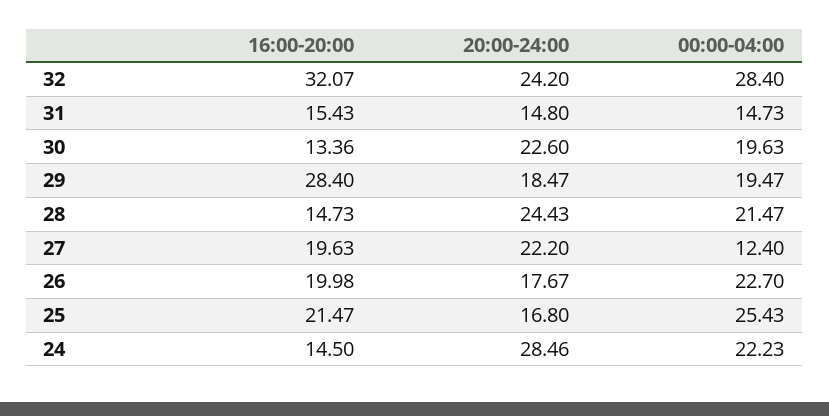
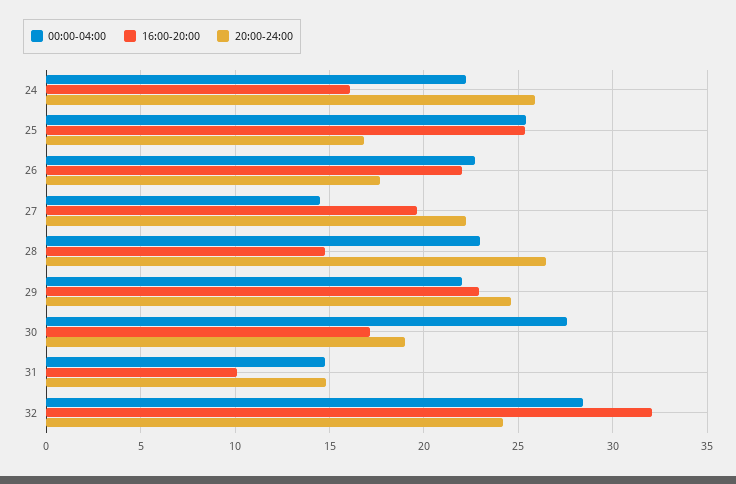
16:00-20:00, 31: 15.43 -> 10
16:00-20:00, 30: 13.36 -> 17
20:00-24:00, 30: 22.6 -> 19
00:00-04:00, 30: 19.63 -> 27.5
16:00-20:00, 29: 28.4 -> 23
20:00-24:00, 29: 18.47 -> 24.5
00:00-04:00, 29: 19.47 -> 22
20:00-24:00, 28: 24.43 -> 26.5
00:00-04:00, 28: 21.47 -> 23
00:00-04:00, 27: 12.4 -> 14.5
16:00-20:00, 26: 19.98 -> 22
16:00-20:00, 25: 21.47 -> 25.5
16:00-20:00, 24: 14.5 -> 16
20:00-24:00, 24: 28.46 -> 26

